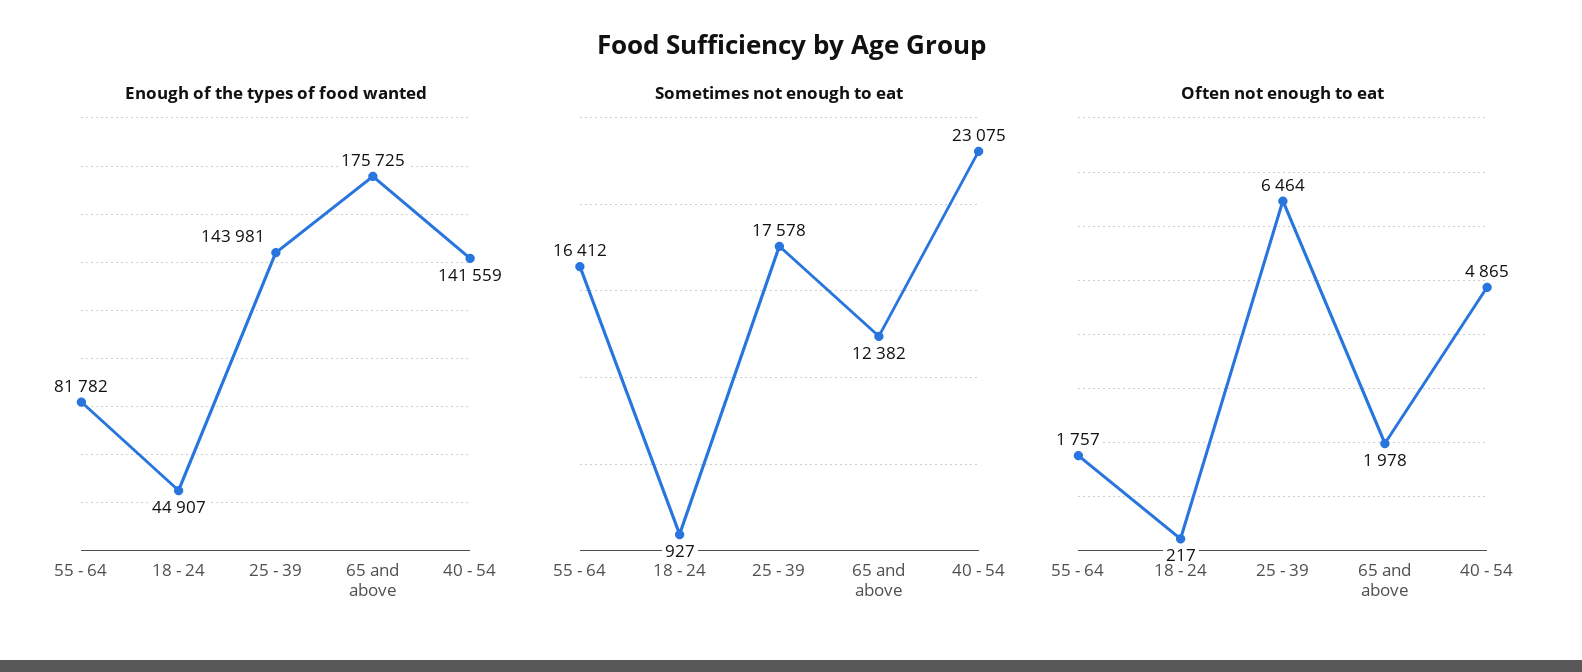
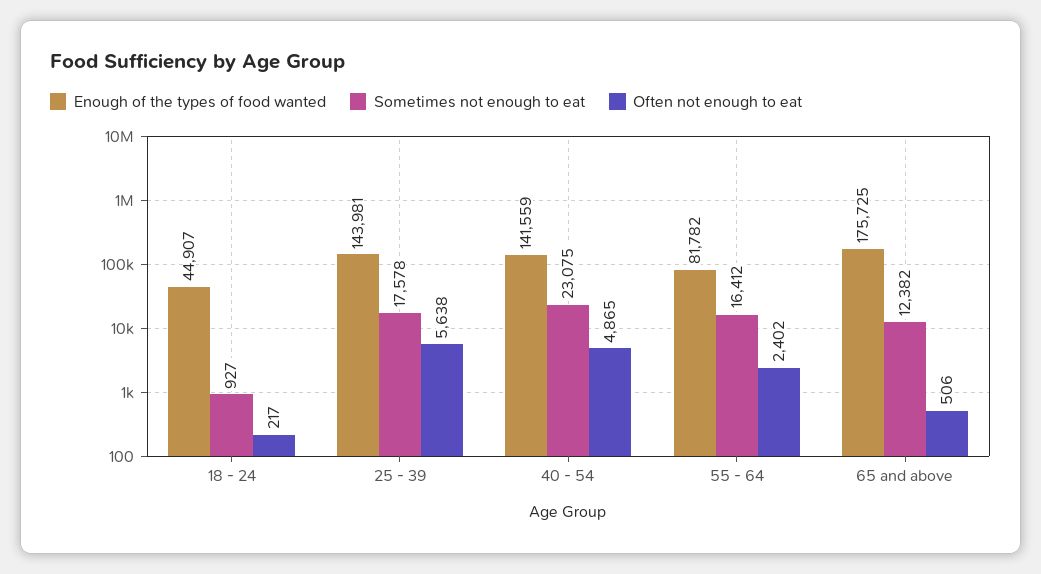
Often not enough to eat, 55 - 64: 1757 -> 2402
Often not enough to eat, 25 - 39: 6464 -> 5638
Often not enough to eat, 65 and above: 1978 -> 506

